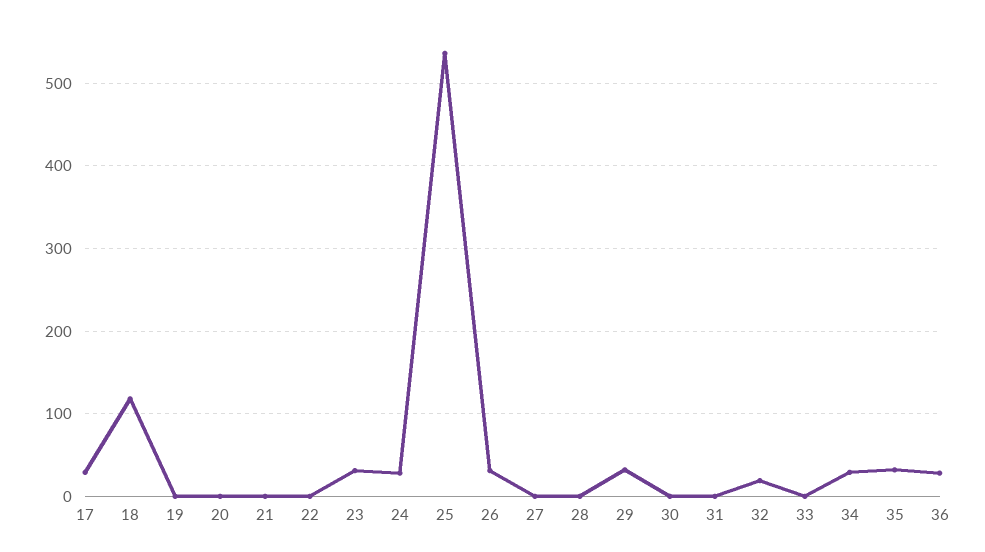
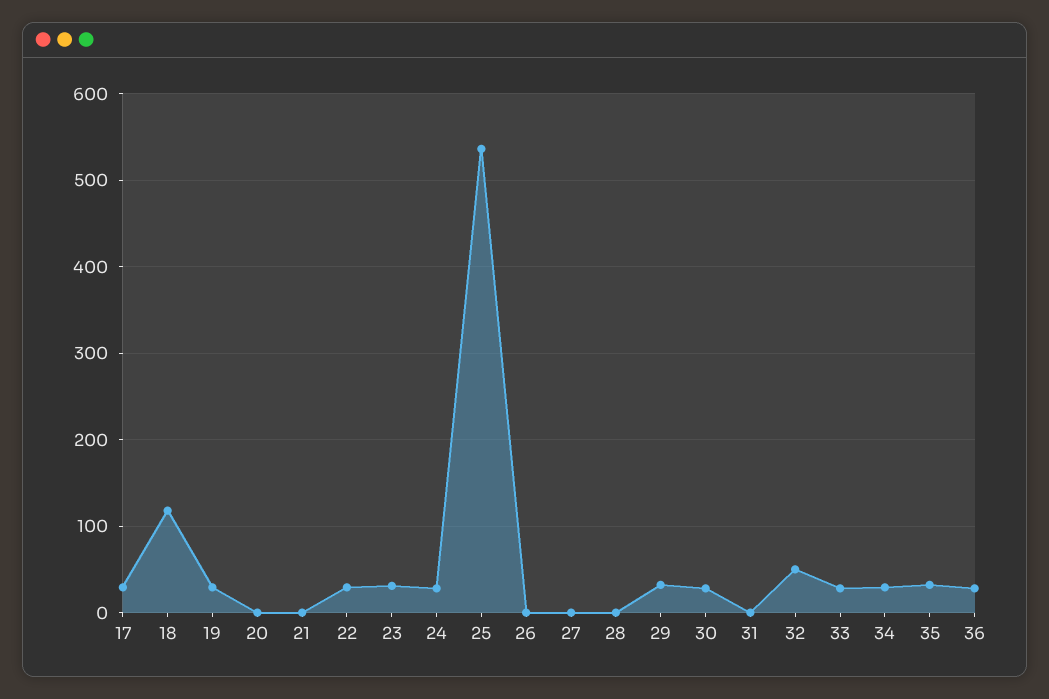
19: 0 -> 30
22: 0 -> 30
26: 30 -> 0
30: 0 -> 30
32: 20 -> 50
33: 0 -> 30

